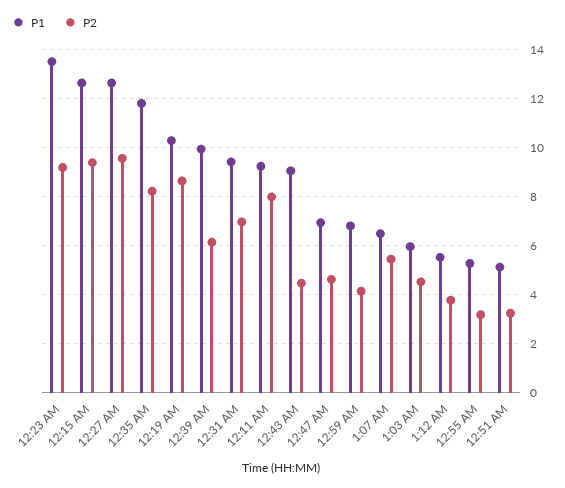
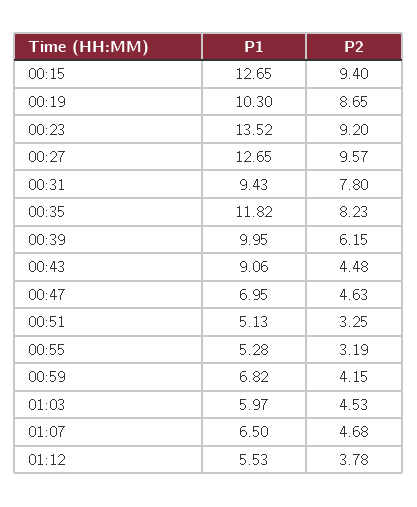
P2, 12:31 AM: 7 -> 7.8
P1, 12:11 AM: 9.25 -> none
P2, 12:11 AM: 8 -> none
P2, 1:07 AM: 5.5 -> 4.68

